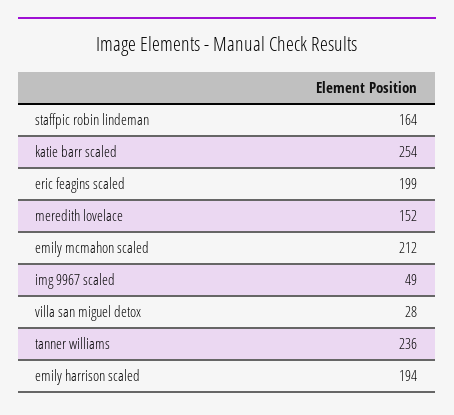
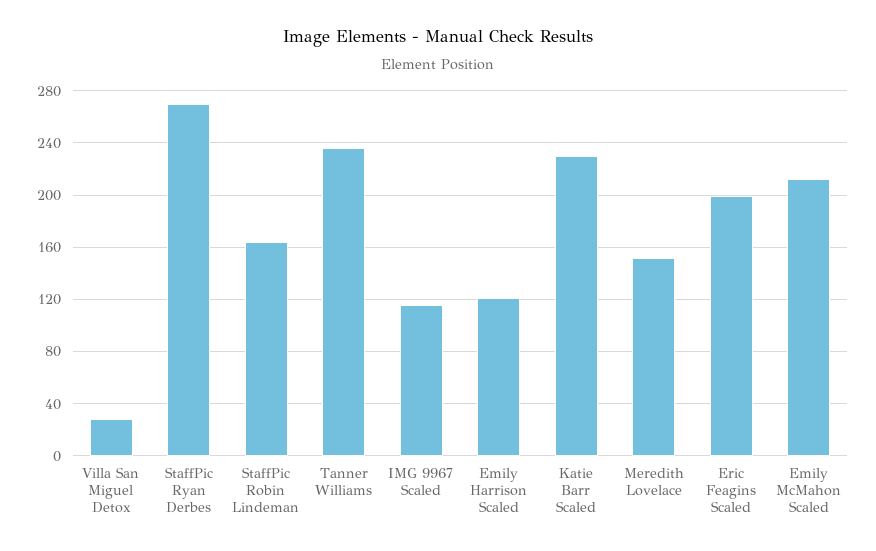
katie barr scaled: 254 -> 230
img 9967 scaled: 49 -> 115
emily harrison scaled: 194 -> 120
StaffPic Ryan Derbes: none -> 270

